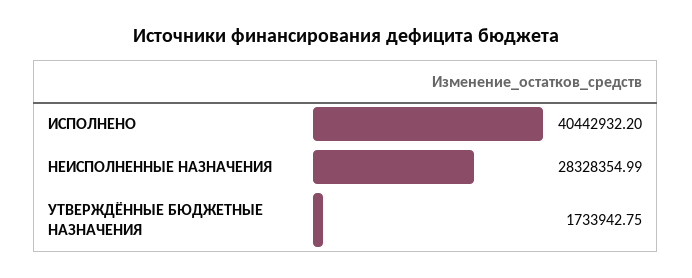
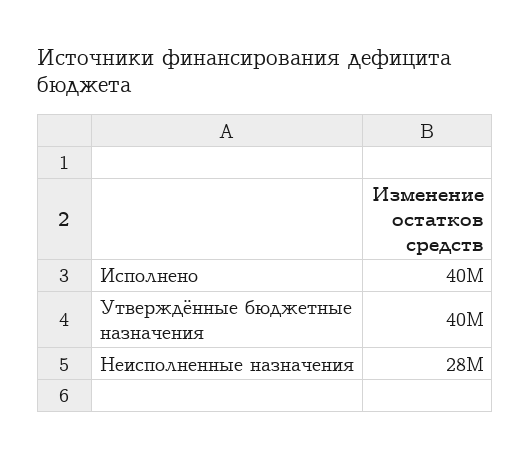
УТВЕРЖДЁННЫЕ БЮДЖЕТНЫЕ НАЗНАЧЕНИЯ: 1733942.75 -> 40000000

